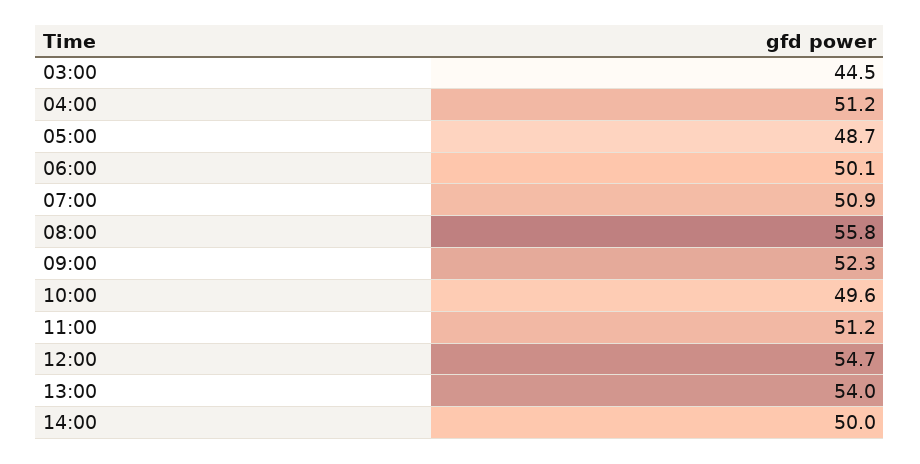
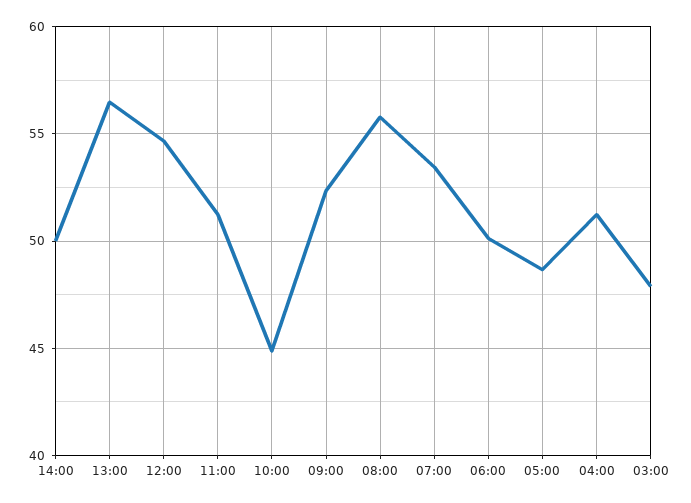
03:00: 44.5 -> 48
07:00: 50.9 -> 53.5
10:00: 49.6 -> 45
13:00: 54 -> 56.5

